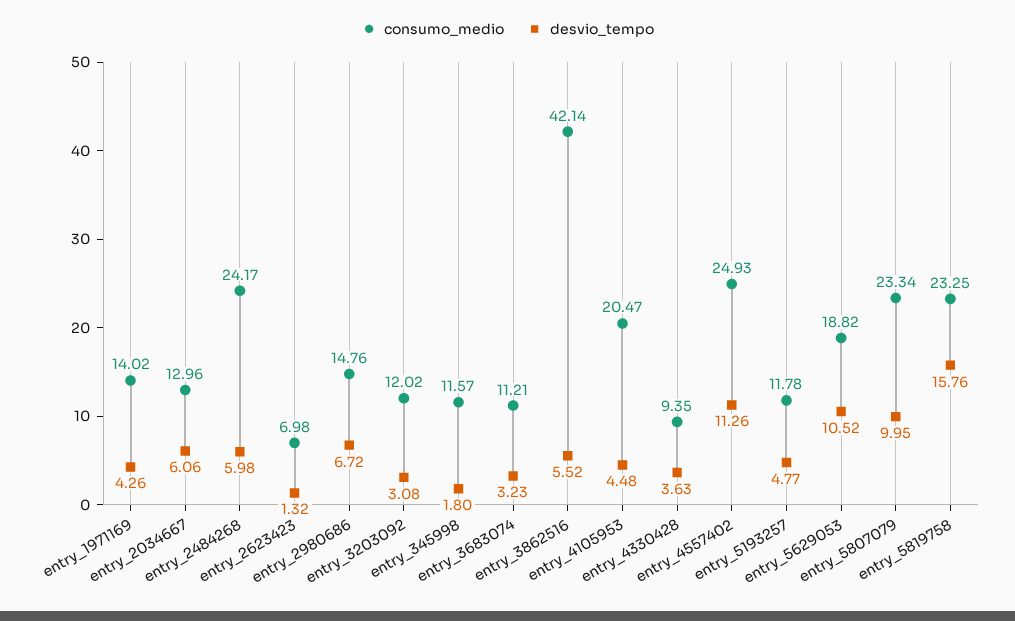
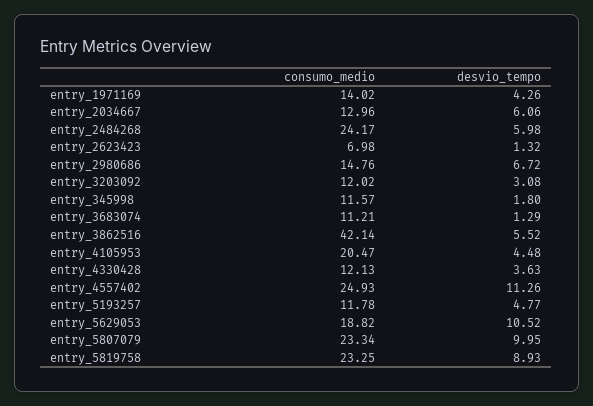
desvio_tempo, entry_3683074: 3.23 -> 1.29
consumo_medio, entry_4330428: 9.35 -> 12.13
desvio_tempo, entry_5819758: 15.76 -> 8.93

